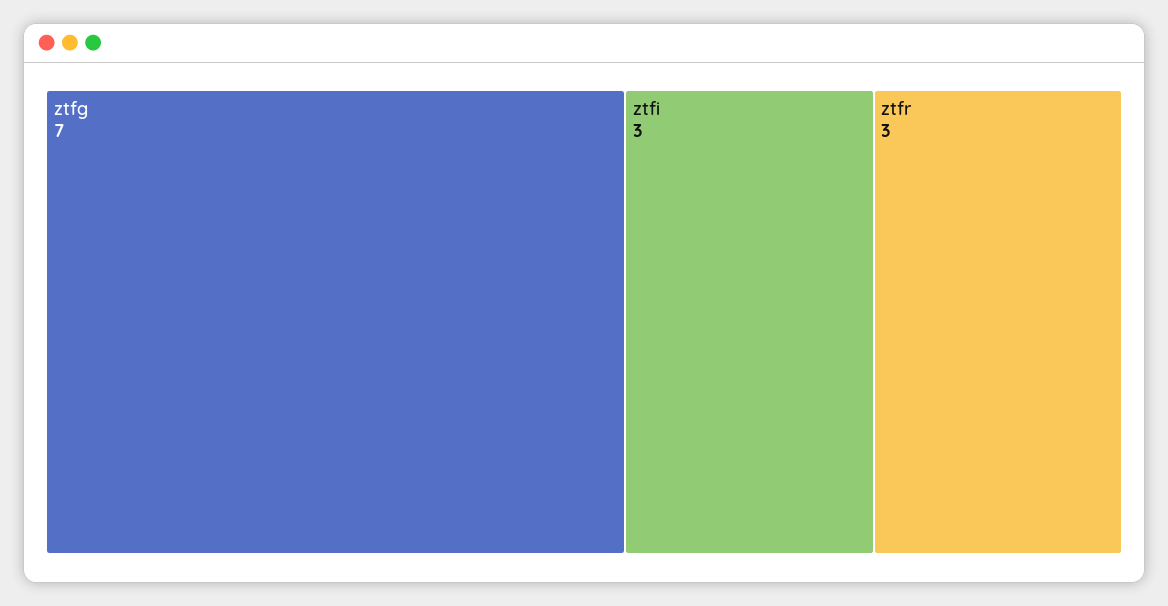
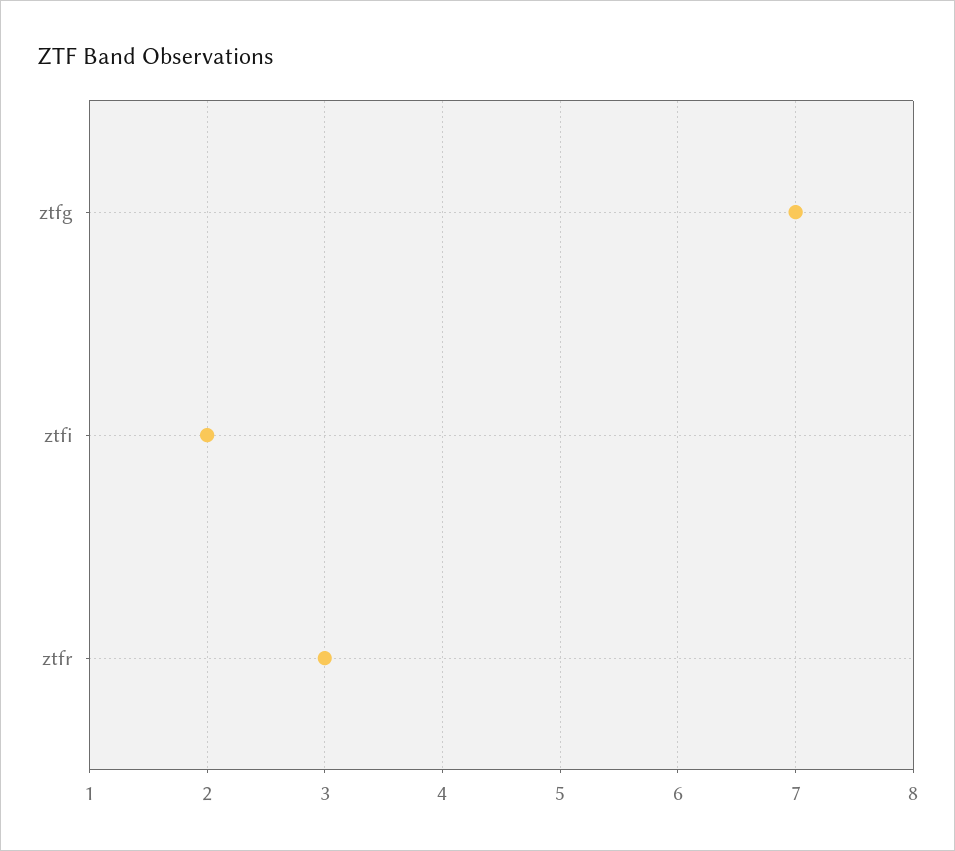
ztfi: 3 -> 2

